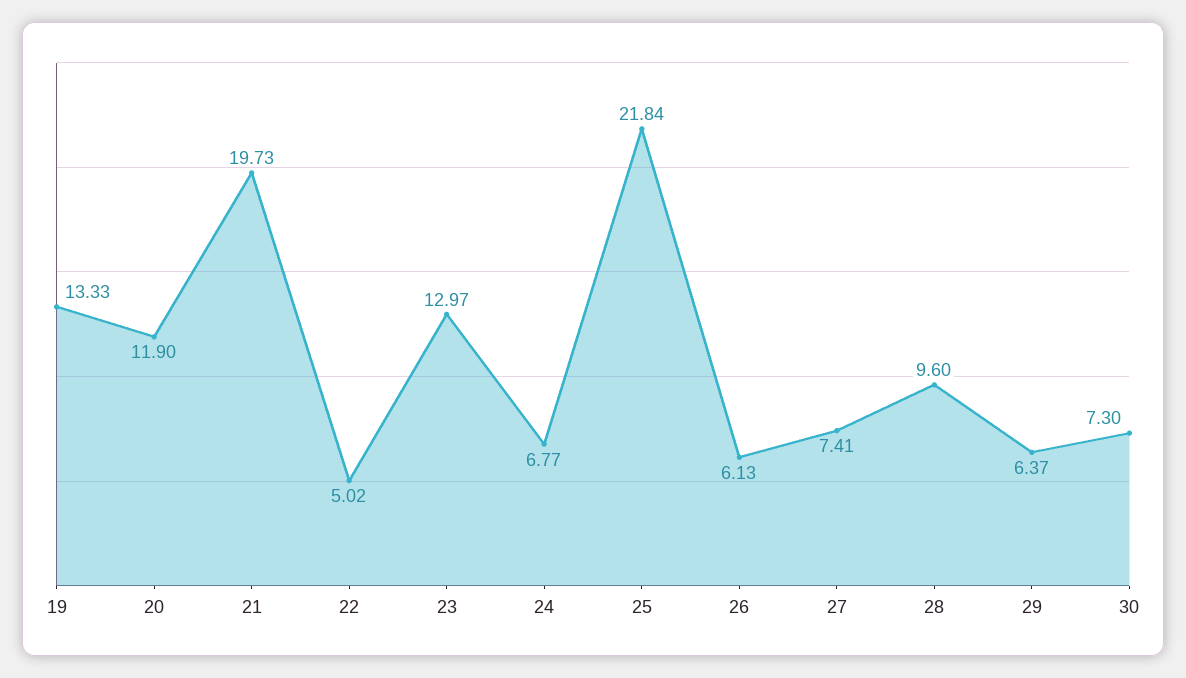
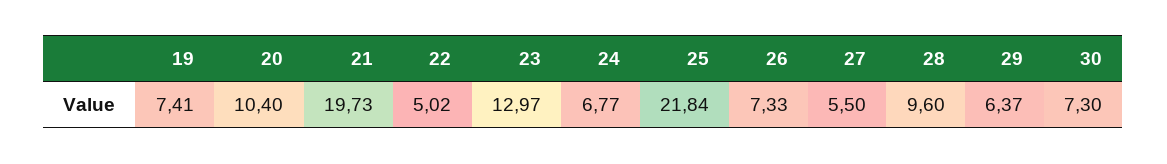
19: 13.33 -> 7.41
20: 11.9 -> 10.4
26: 6.13 -> 7.33
27: 7.41 -> 5.5

